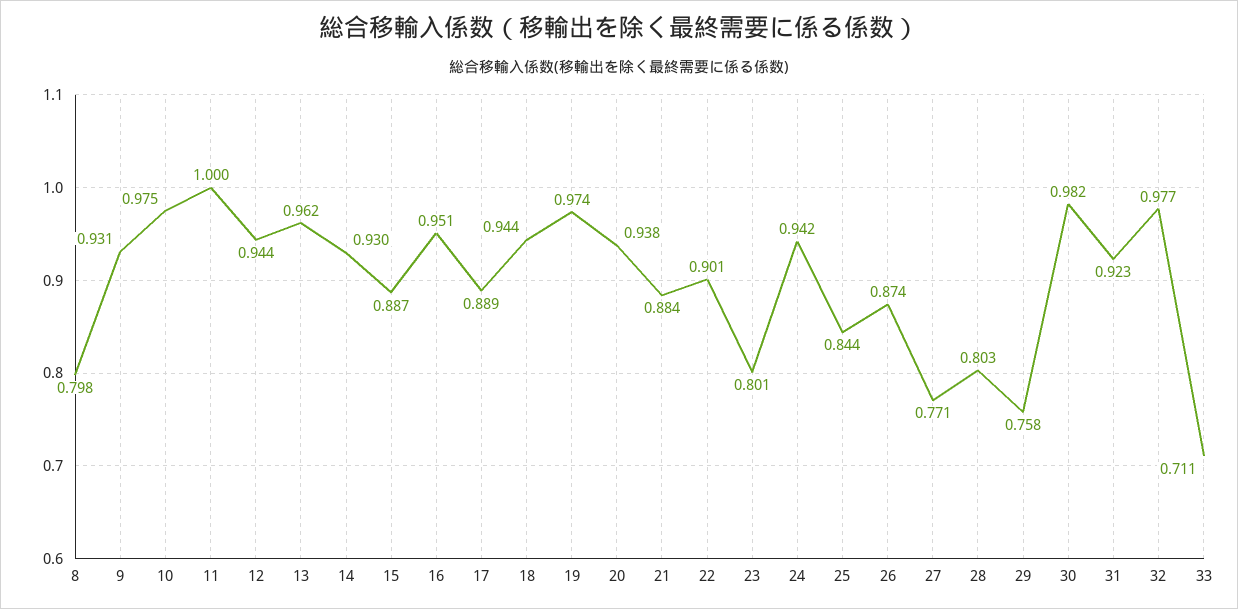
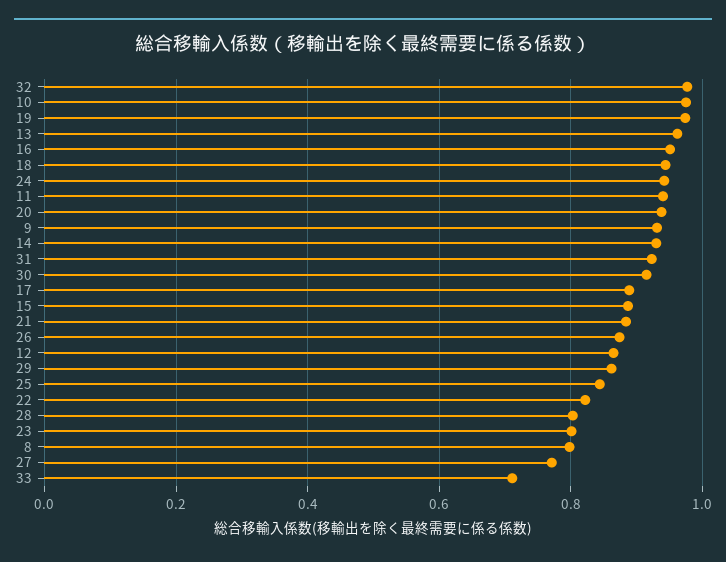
11: 1 -> 0.94
12: 0.944 -> 0.86
22: 0.901 -> 0.82
29: 0.758 -> 0.86
30: 0.982 -> 0.92

